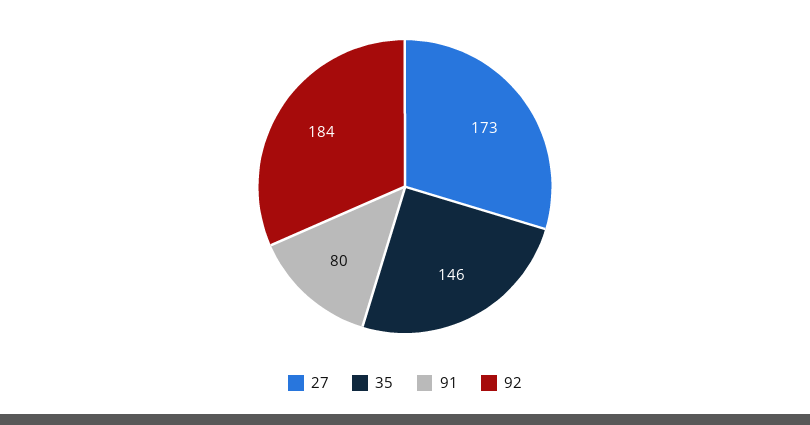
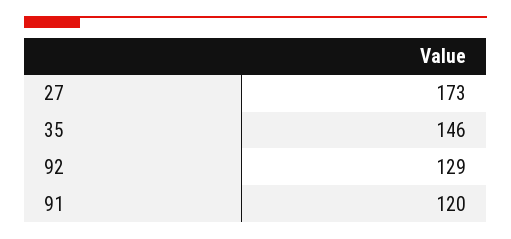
91: 80 -> 120
92: 184 -> 129

